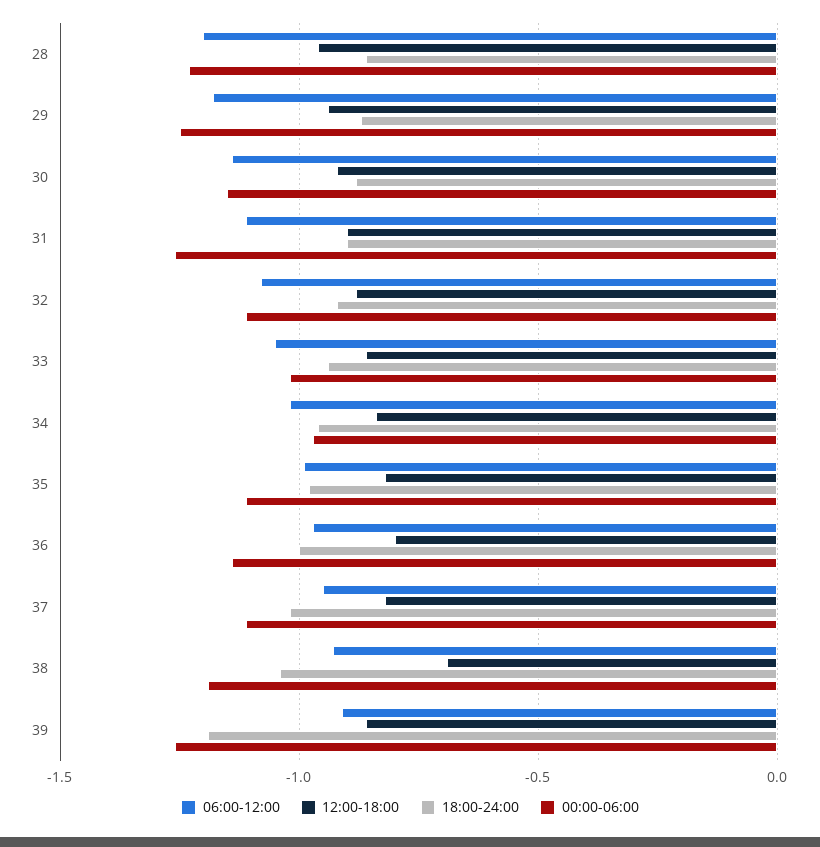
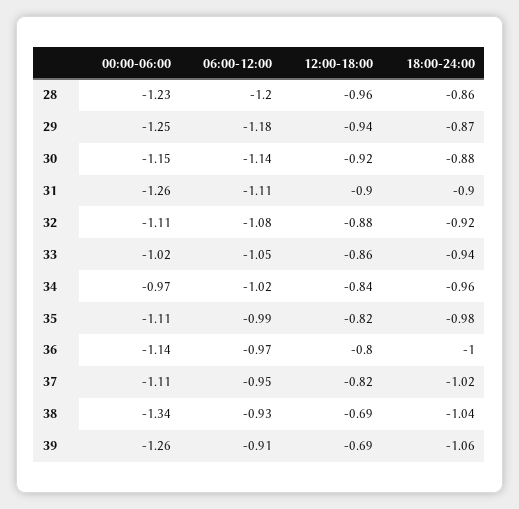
00:00-06:00, 38: -1.2 -> -1.34
12:00-18:00, 39: -0.85 -> -0.69
18:00-24:00, 39: -1.2 -> -1.06

